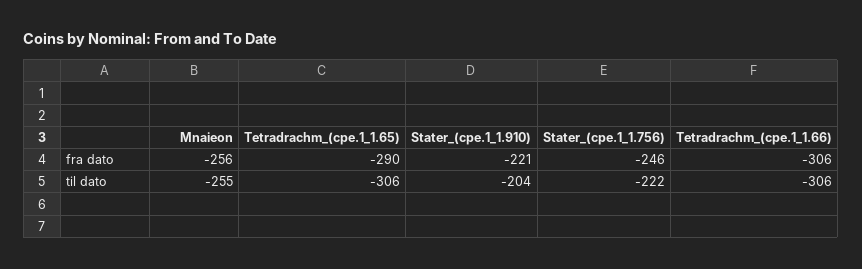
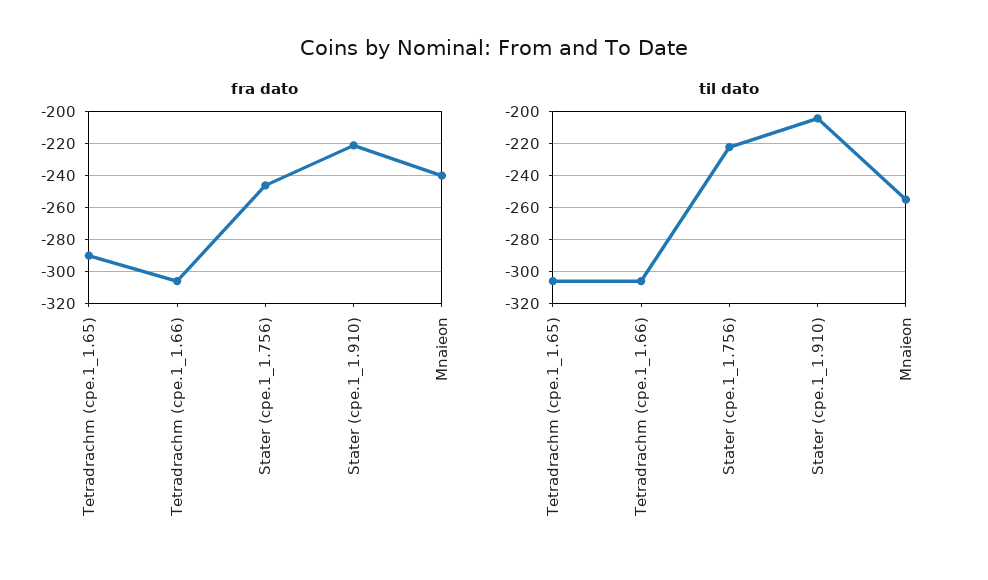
fra dato, Mnaieon: -256 -> -240

